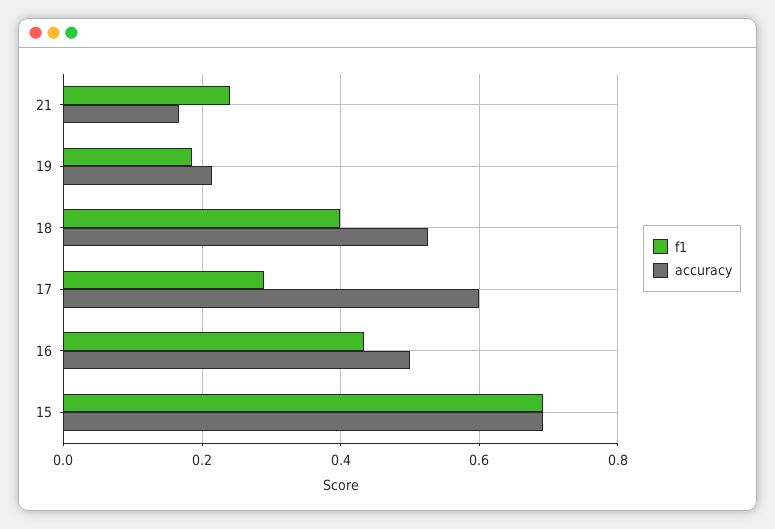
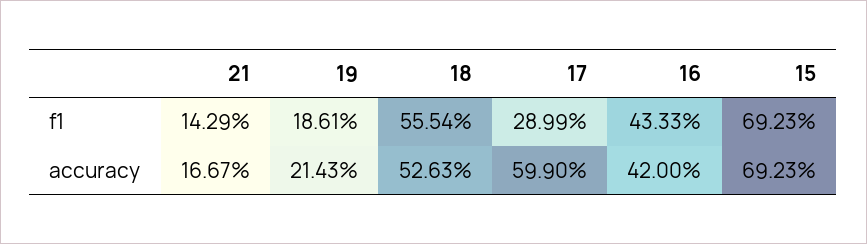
f1, 21: 0.24 -> 0.1429
f1, 18: 0.4 -> 0.5554
accuracy, 16: 0.5 -> 0.42

